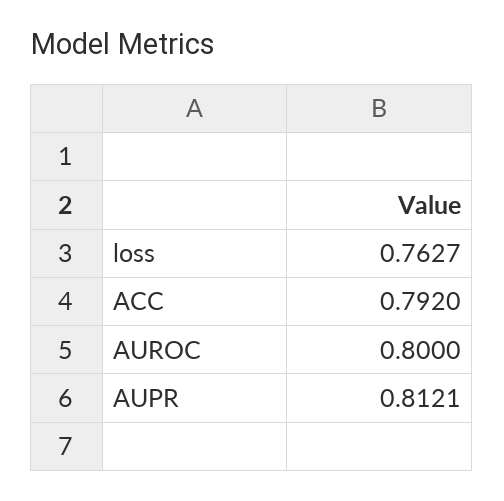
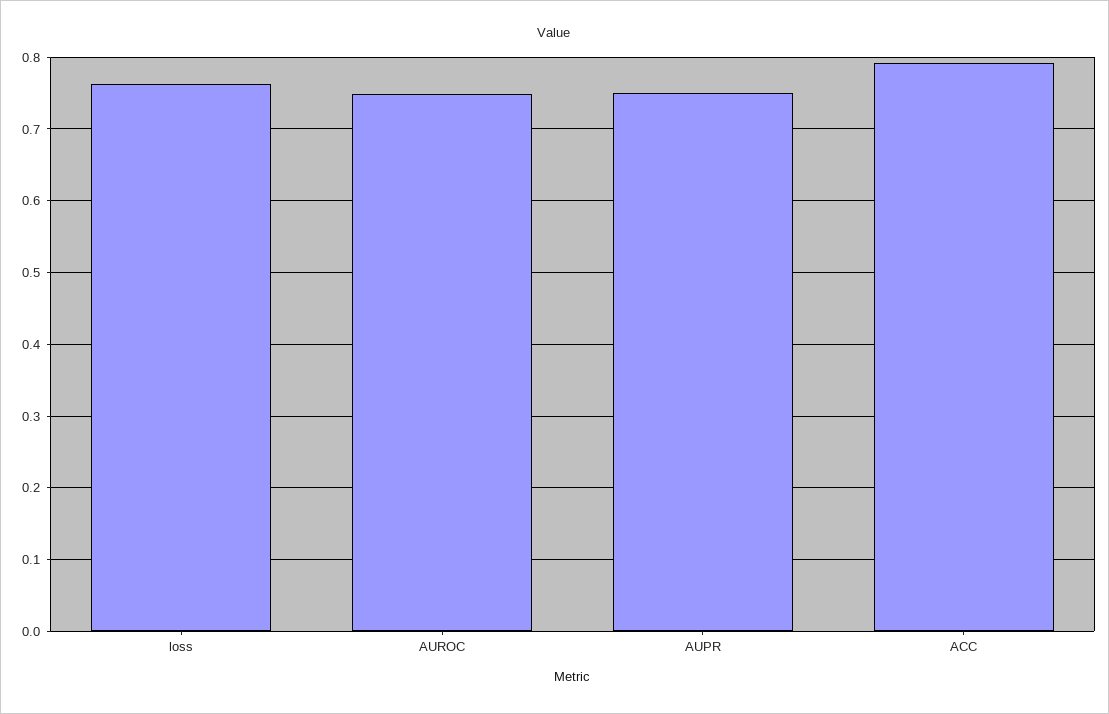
AUROC: 0.8 -> 0.75
AUPR: 0.8121 -> 0.75

